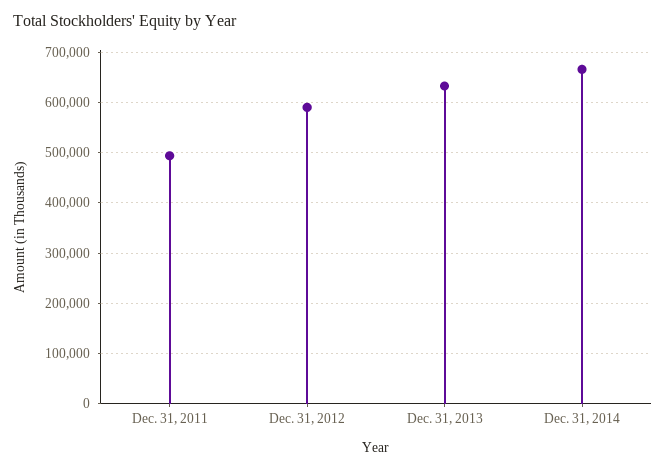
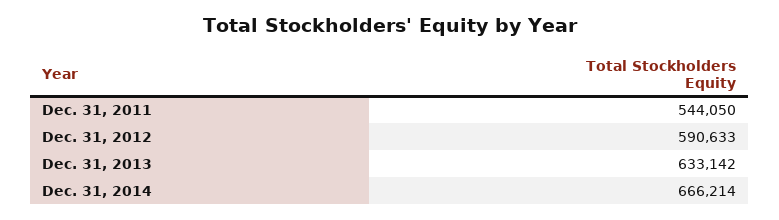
Dec. 31, 2011: 500000 -> 544050

